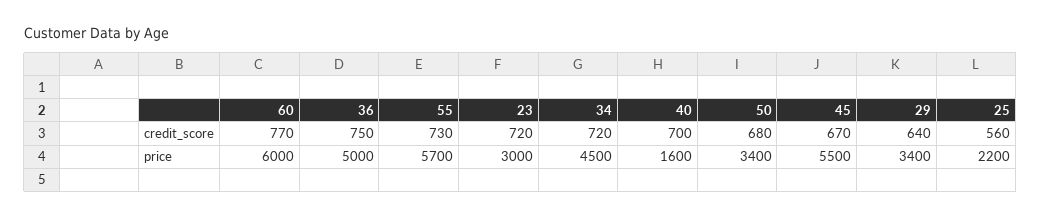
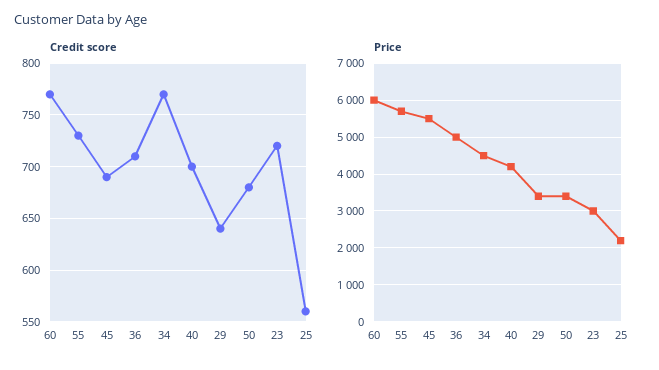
credit_score, 36: 750 -> 710
credit_score, 34: 720 -> 770
credit_score, 45: 670 -> 690
price, 40: 1600 -> 4200

